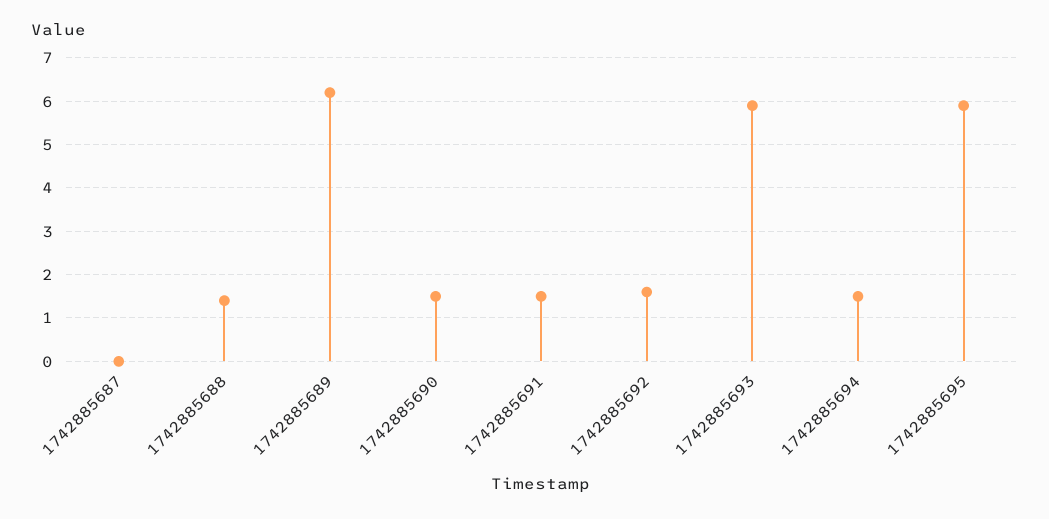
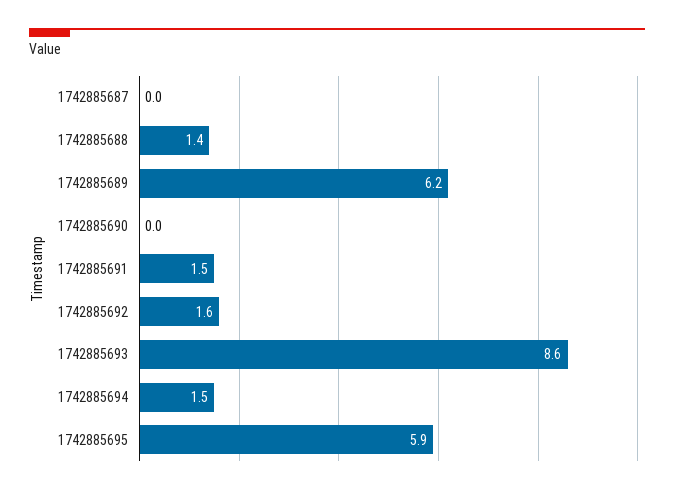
1742885690: 1.5 -> 0
1742885693: 6 -> 8.6

